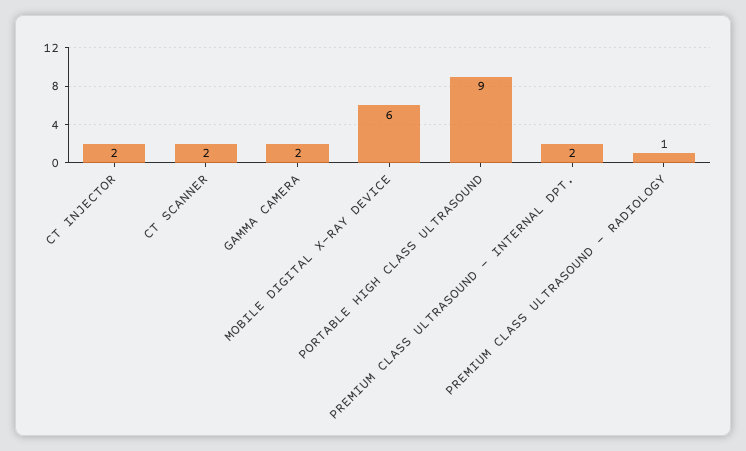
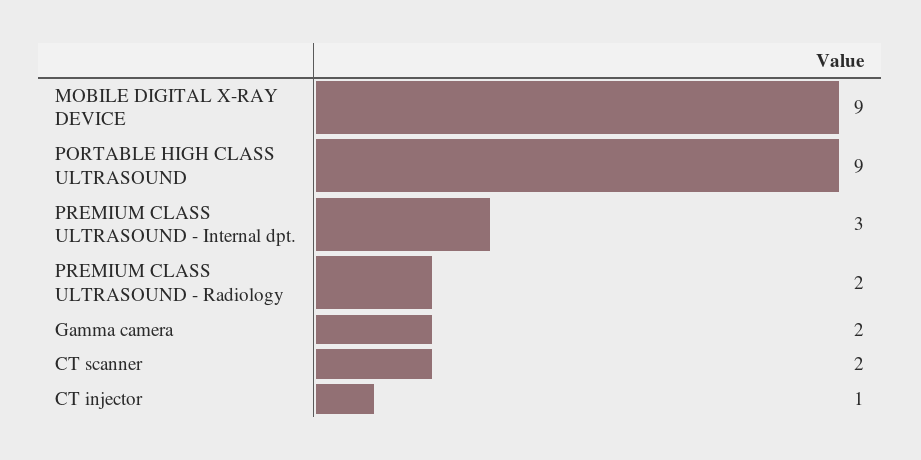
CT INJECTOR: 2 -> 1
MOBILE DIGITAL X-RAY DEVICE: 6 -> 9
PREMIUM CLASS ULTRASOUND - INTERNAL DPT.: 2 -> 3
PREMIUM CLASS ULTRASOUND - RADIOLOGY: 1 -> 2

